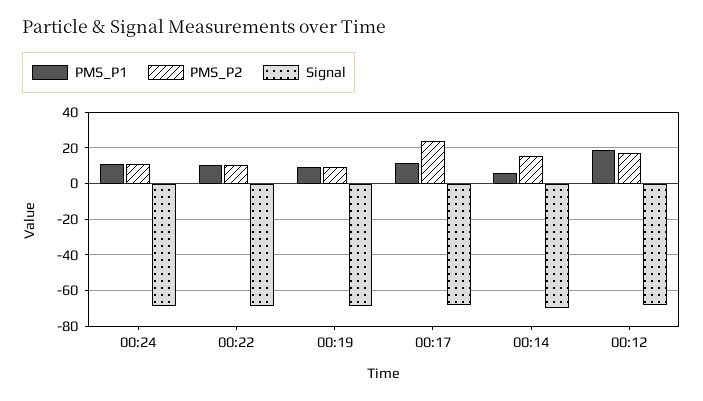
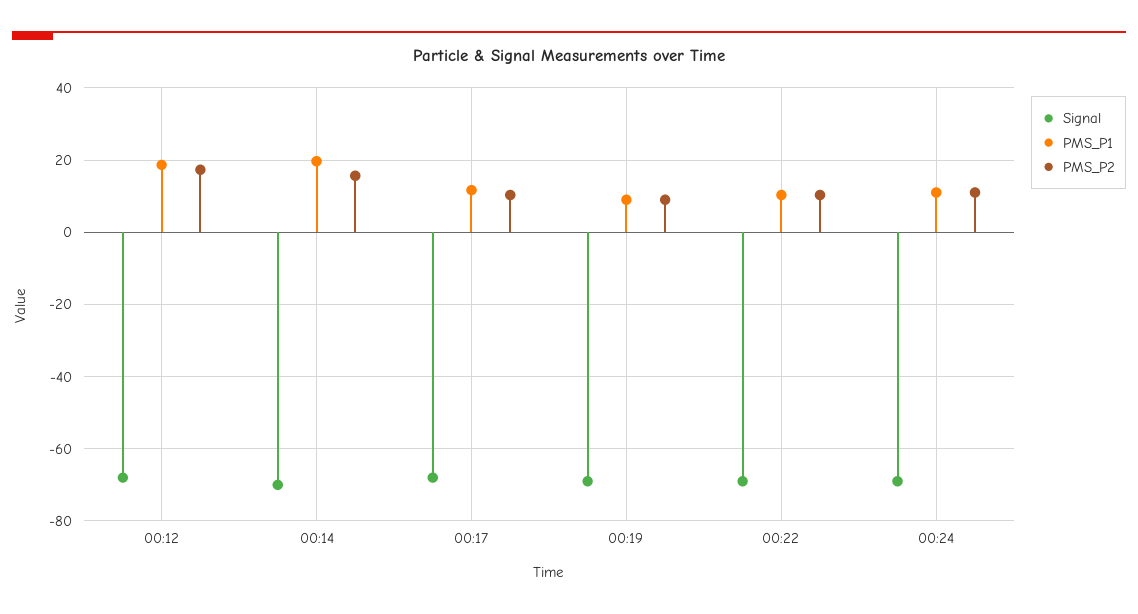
PMS_P2, 00:17: 25 -> 10
PMS_P1, 00:14: 5 -> 20

